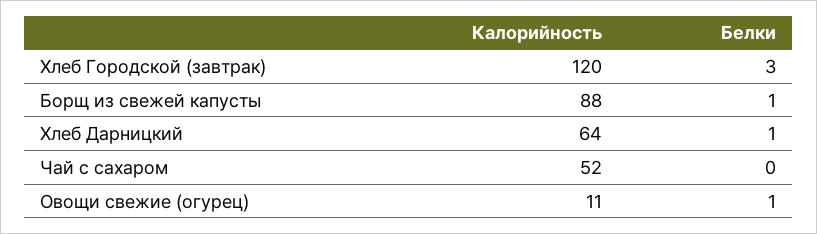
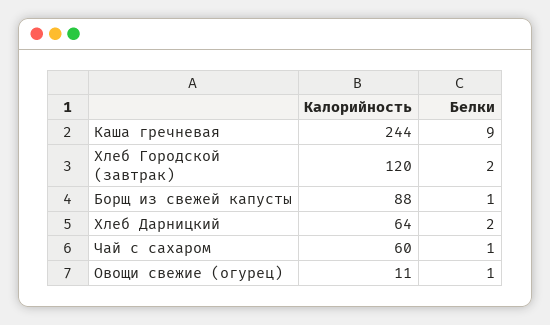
Белки, Хлеб Городской (завтрак): 3 -> 2
Белки, Хлеб Дарницкий: 1 -> 2
Калорийность, Чай с сахаром: 52 -> 60
Белки, Чай с сахаром: 0 -> 1
Калорийность, Каша гречневая: none -> 244
Белки, Каша гречневая: none -> 9

